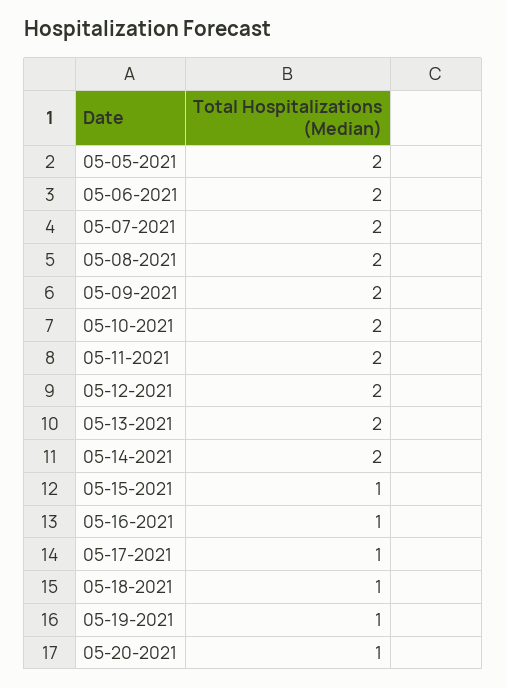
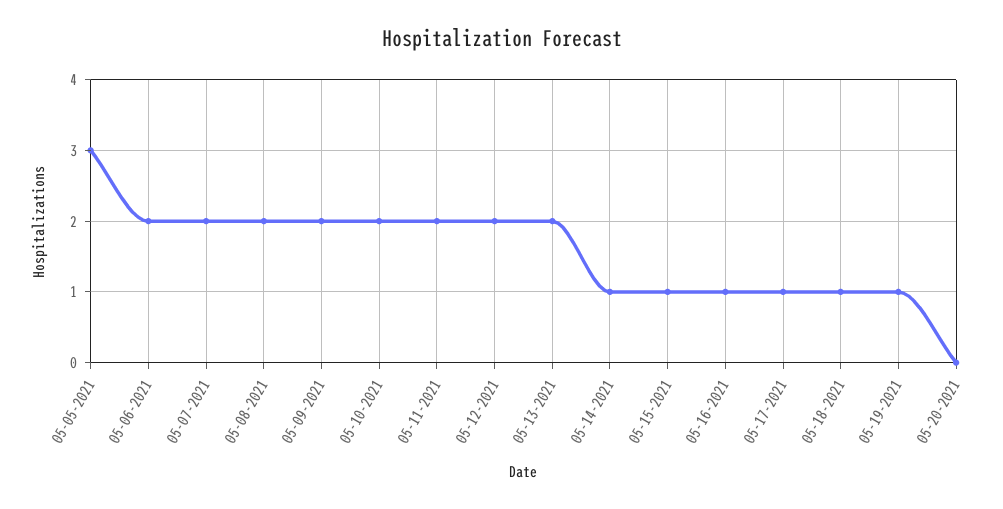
05-05-2021: 2 -> 3
05-14-2021: 2 -> 1
05-20-2021: 1 -> 0

